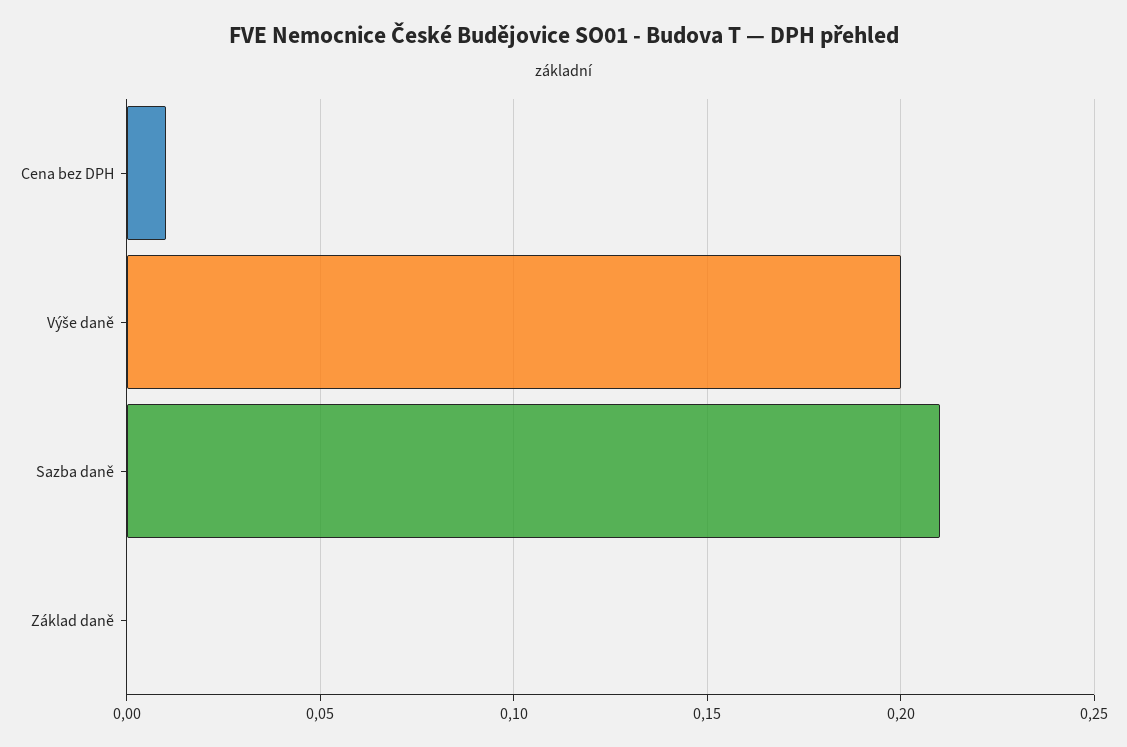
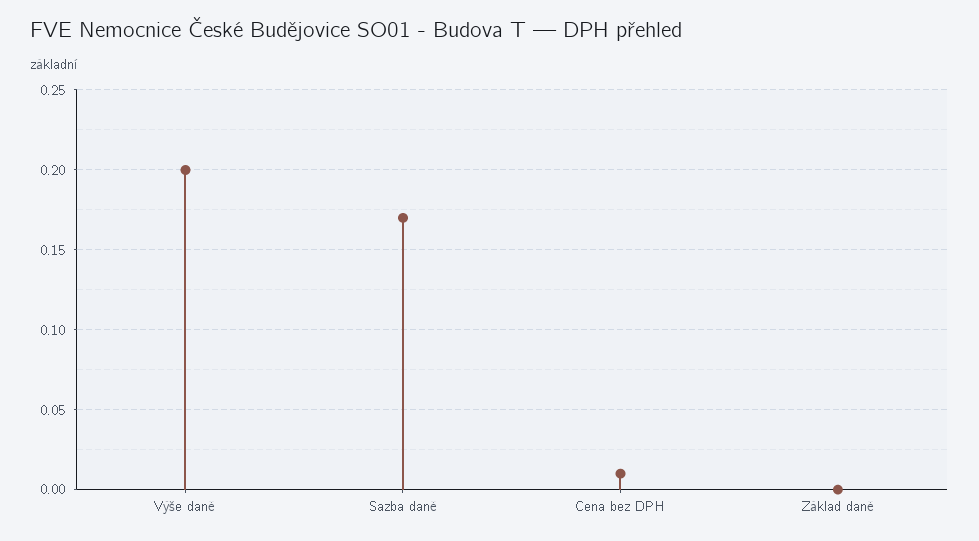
Sazba daně: 0.21 -> 0.17

